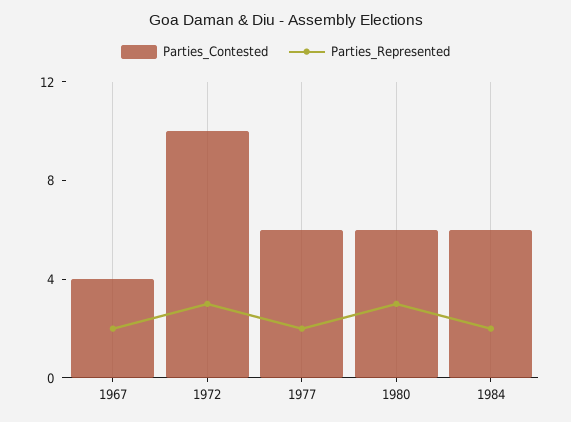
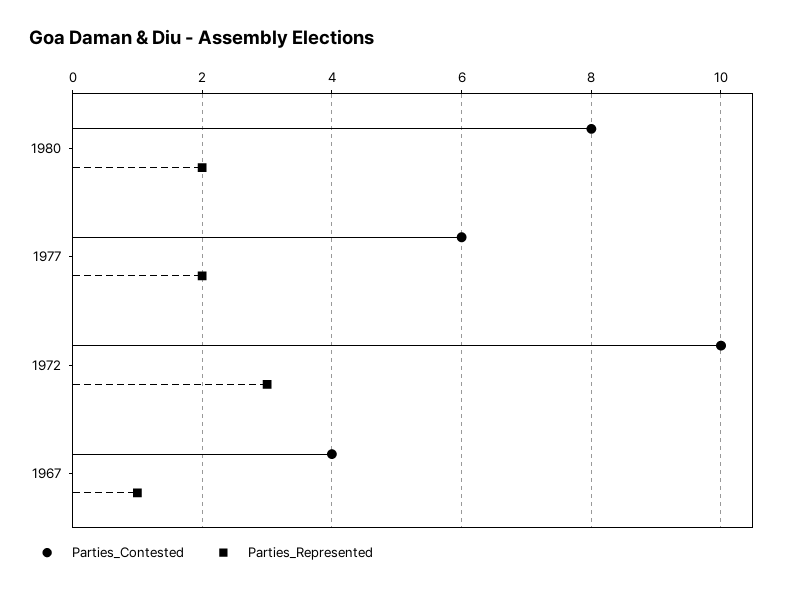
Parties_Represented, 1967: 2 -> 1
Parties_Contested, 1980: 6 -> 8
Parties_Represented, 1980: 3 -> 2
Parties_Contested, 1984: 6 -> none
Parties_Represented, 1984: 2 -> none

